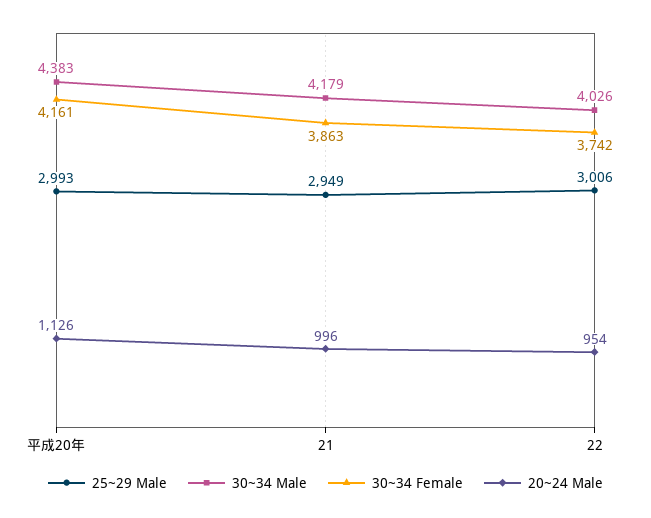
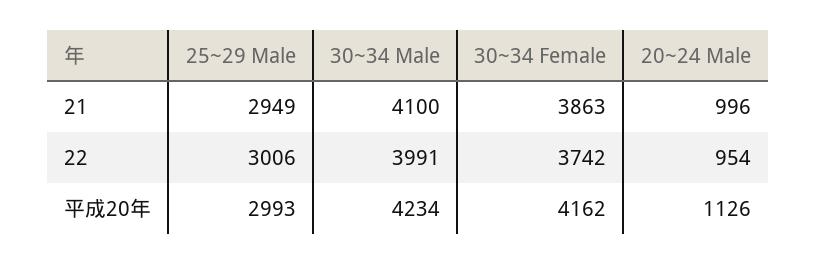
30~34 Male, 平成20年: 4383 -> 4234
30~34 Female, 平成20年: 4161 -> 4162
30~34 Male, 21: 4179 -> 4100
30~34 Male, 22: 4026 -> 3991

